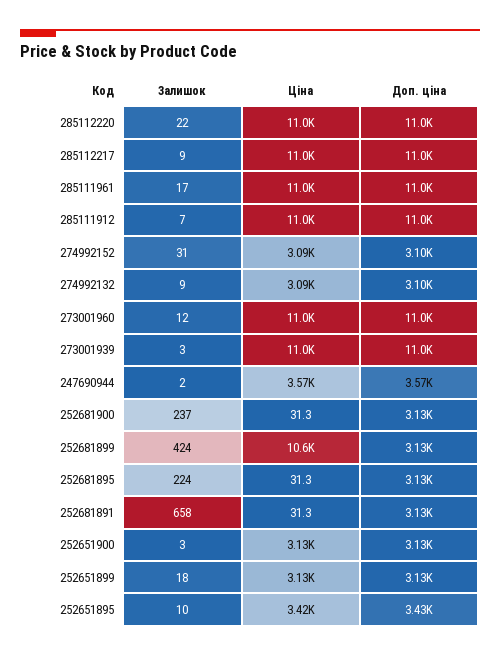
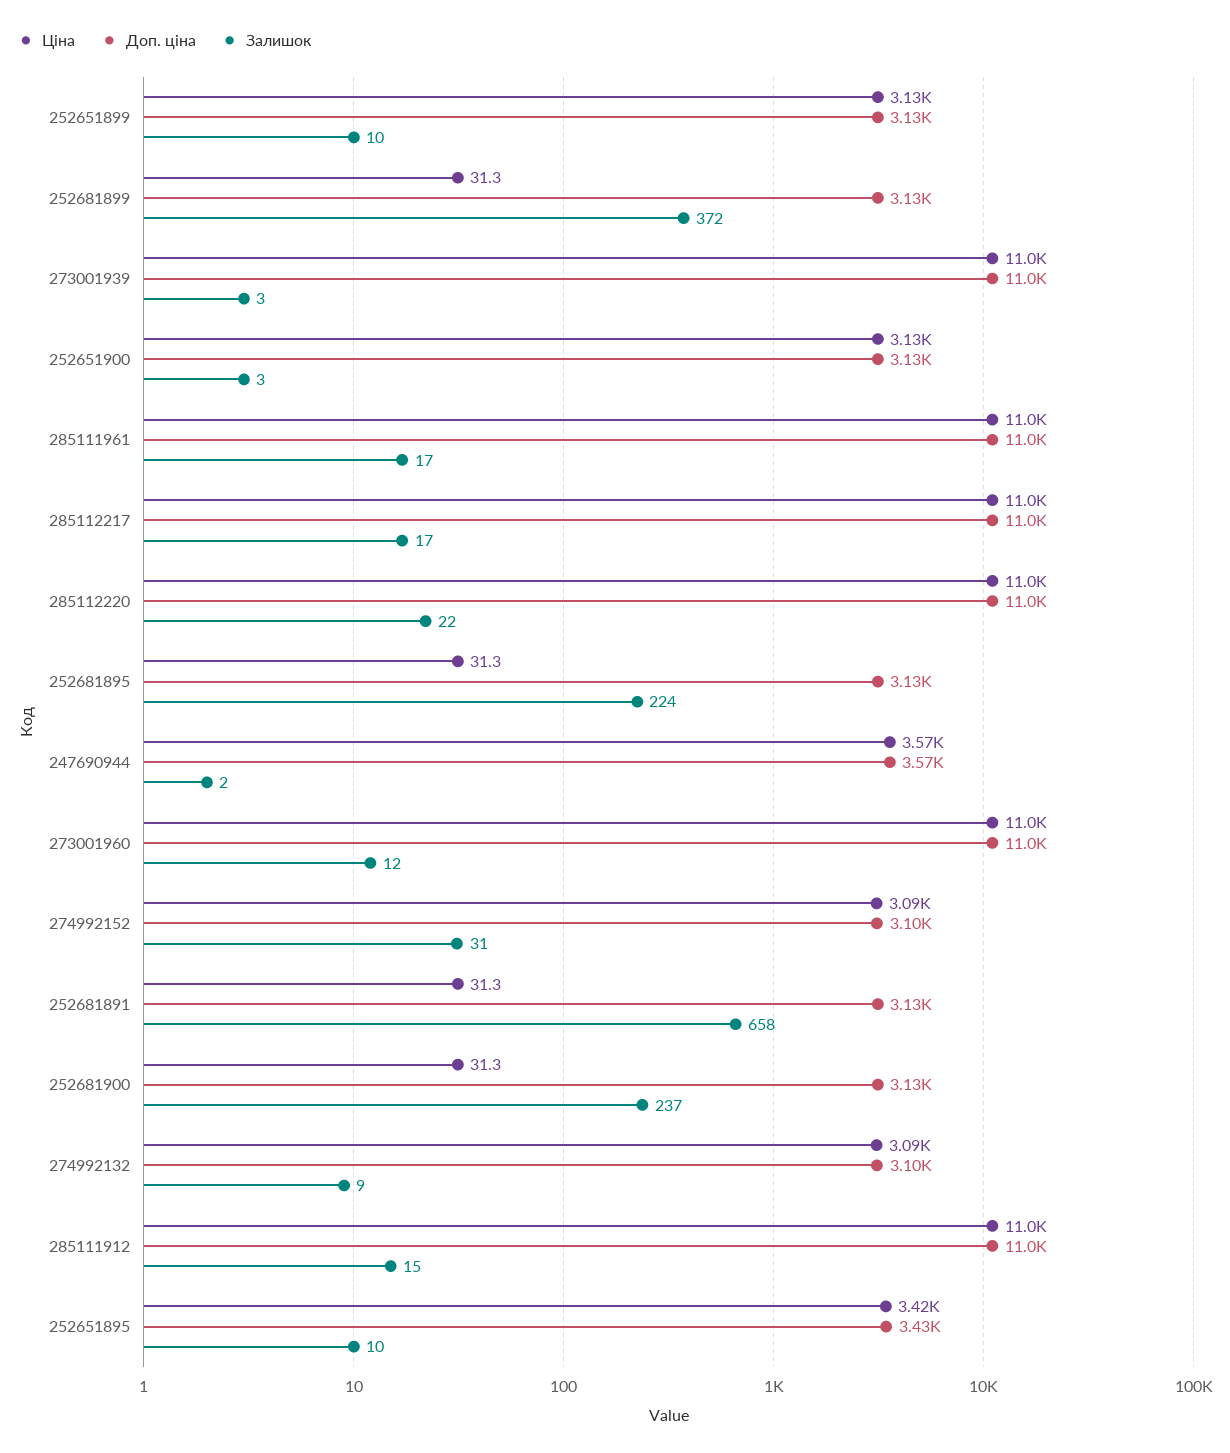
Залишок, 285112217: 9 -> 17
Залишок, 285111912: 7 -> 15
Залишок, 252681899: 424 -> 372
Ціна, 252681899: 10600 -> 31.3
Залишок, 252651899: 18 -> 10

